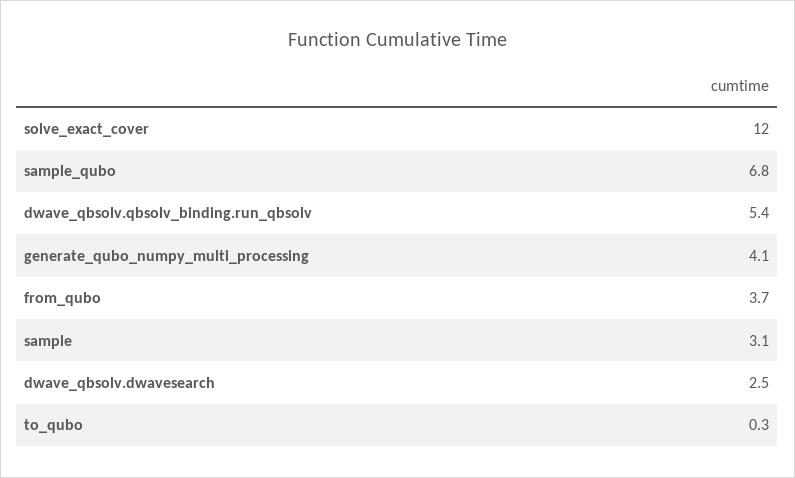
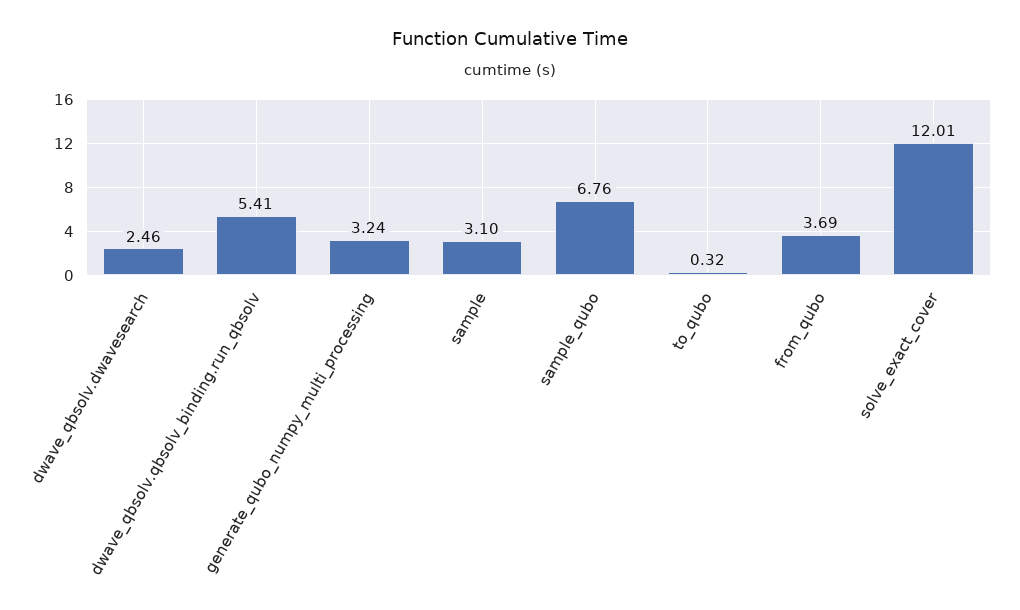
generate_qubo_numpy_multi_processing: 4.1 -> 3.24

